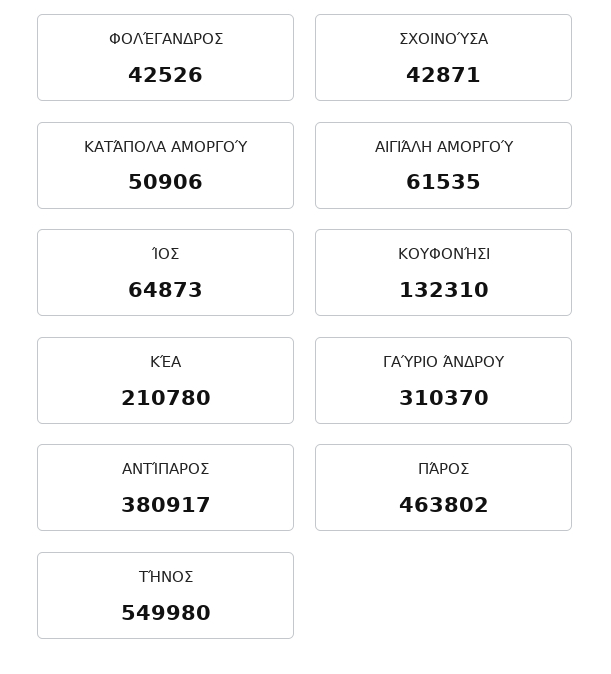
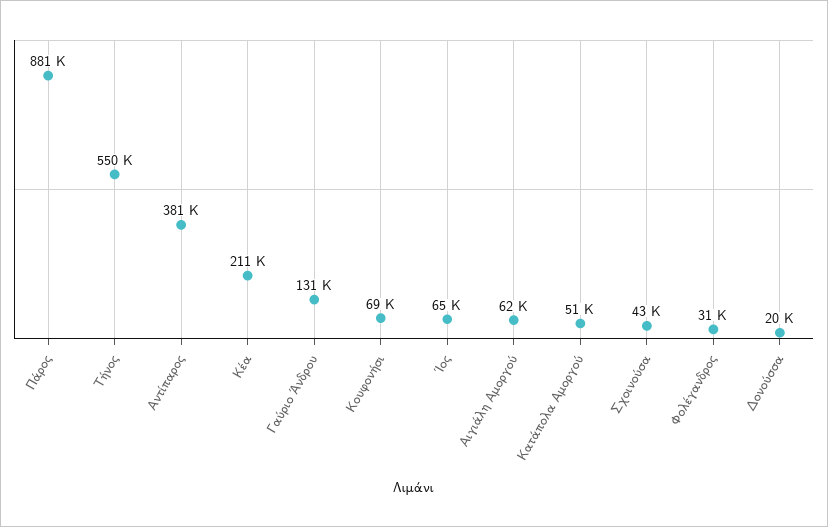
ΦΟΛΈΓΑΝΔΡΟΣ: 42526 -> 31000
ΚΟΥΦΟΝΉΣΙ: 132310 -> 69000
ΓΑΎΡΙΟ ΆΝΔΡΟΥ: 310370 -> 131000
ΠΆΡΟΣ: 463802 -> 881000
Δονούσσα: none -> 20000

